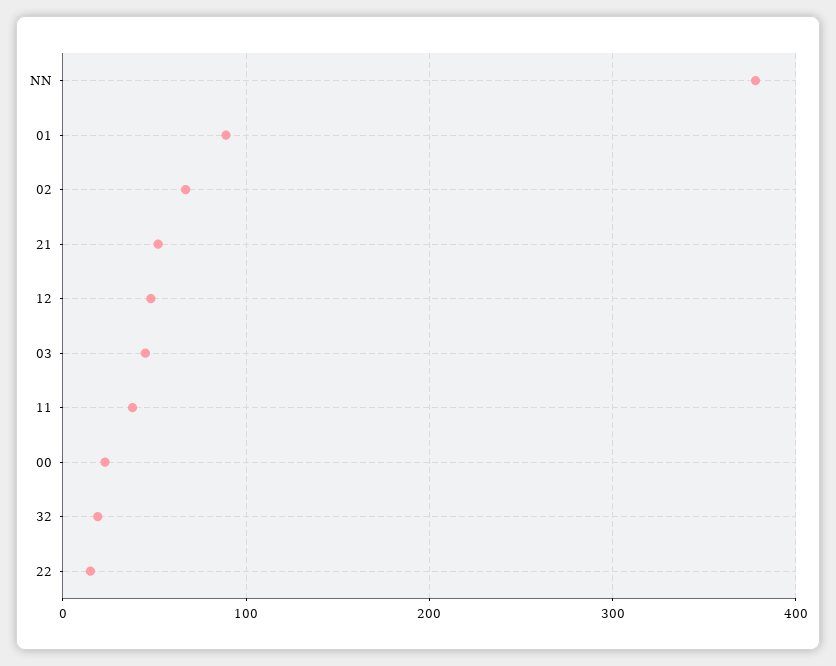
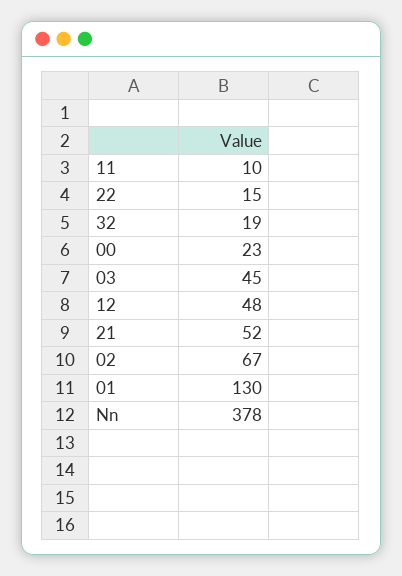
01: 90 -> 130
11: 40 -> 10

